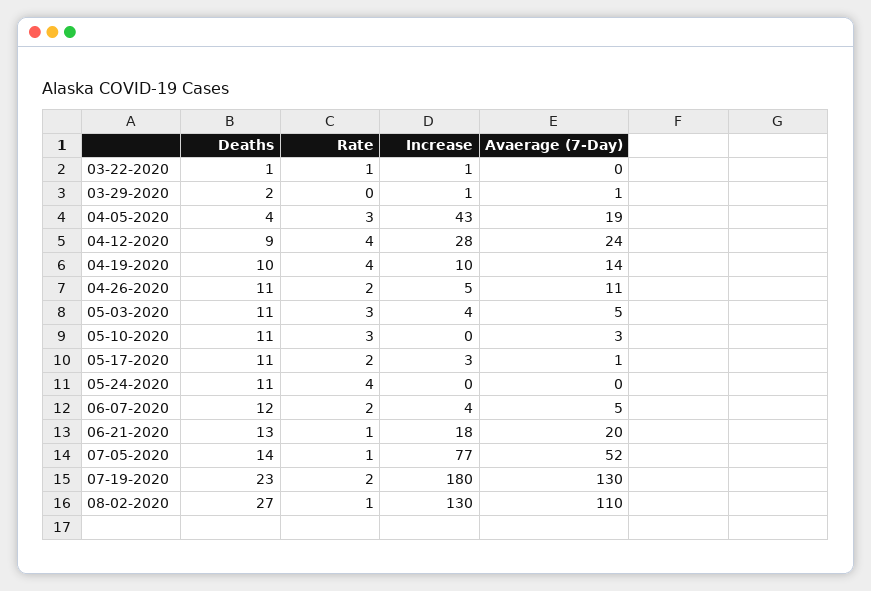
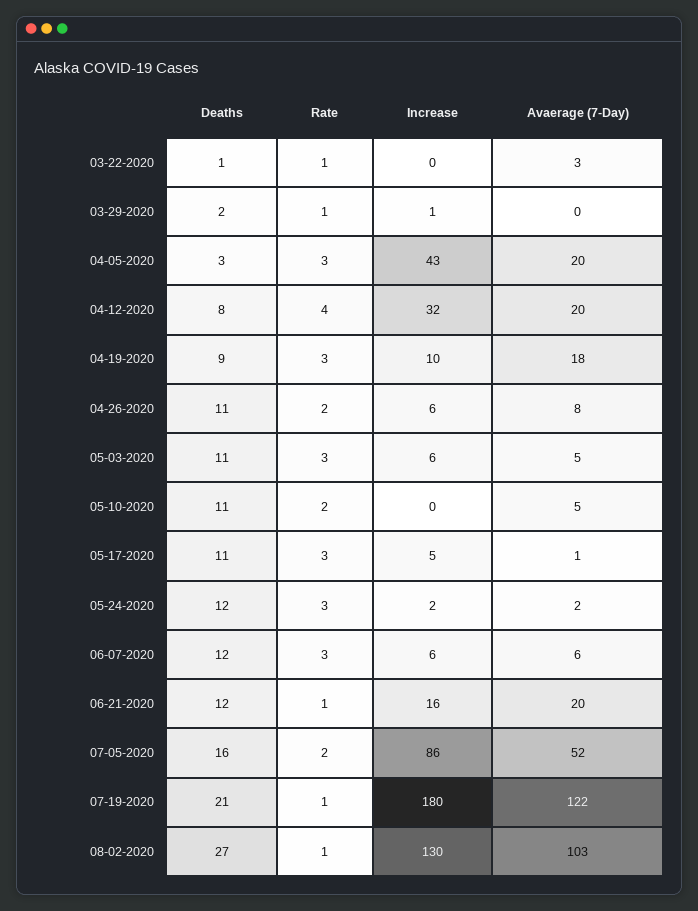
Increase, 03-22-2020: 1 -> 0
Avaerage (7-Day), 03-22-2020: 0 -> 3
Rate, 03-29-2020: 0 -> 1
Avaerage (7-Day), 03-29-2020: 1 -> 0
Deaths, 04-05-2020: 4 -> 3
Avaerage (7-Day), 04-05-2020: 19 -> 20
Deaths, 04-12-2020: 9 -> 8
Increase, 04-12-2020: 28 -> 32
Avaerage (7-Day), 04-12-2020: 24 -> 20
Deaths, 04-19-2020: 10 -> 9
Rate, 04-19-2020: 4 -> 3
Avaerage (7-Day), 04-19-2020: 14 -> 18
Increase, 04-26-2020: 5 -> 6
Avaerage (7-Day), 04-26-2020: 11 -> 8
Increase, 05-03-2020: 4 -> 6
Rate, 05-10-2020: 3 -> 2
Avaerage (7-Day), 05-10-2020: 3 -> 5
Rate, 05-17-2020: 2 -> 3
Increase, 05-17-2020: 3 -> 5
Deaths, 05-24-2020: 11 -> 12
Rate, 05-24-2020: 4 -> 3
Increase, 05-24-2020: 0 -> 2
Avaerage (7-Day), 05-24-2020: 0 -> 2
Rate, 06-07-2020: 2 -> 3
Increase, 06-07-2020: 4 -> 6
Avaerage (7-Day), 06-07-2020: 5 -> 6
Deaths, 06-21-2020: 13 -> 12
Increase, 06-21-2020: 18 -> 16
Deaths, 07-05-2020: 14 -> 16
Rate, 07-05-2020: 1 -> 2
Increase, 07-05-2020: 77 -> 86
Deaths, 07-19-2020: 23 -> 21
Rate, 07-19-2020: 2 -> 1
Avaerage (7-Day), 07-19-2020: 130 -> 122
Avaerage (7-Day), 08-02-2020: 110 -> 103

